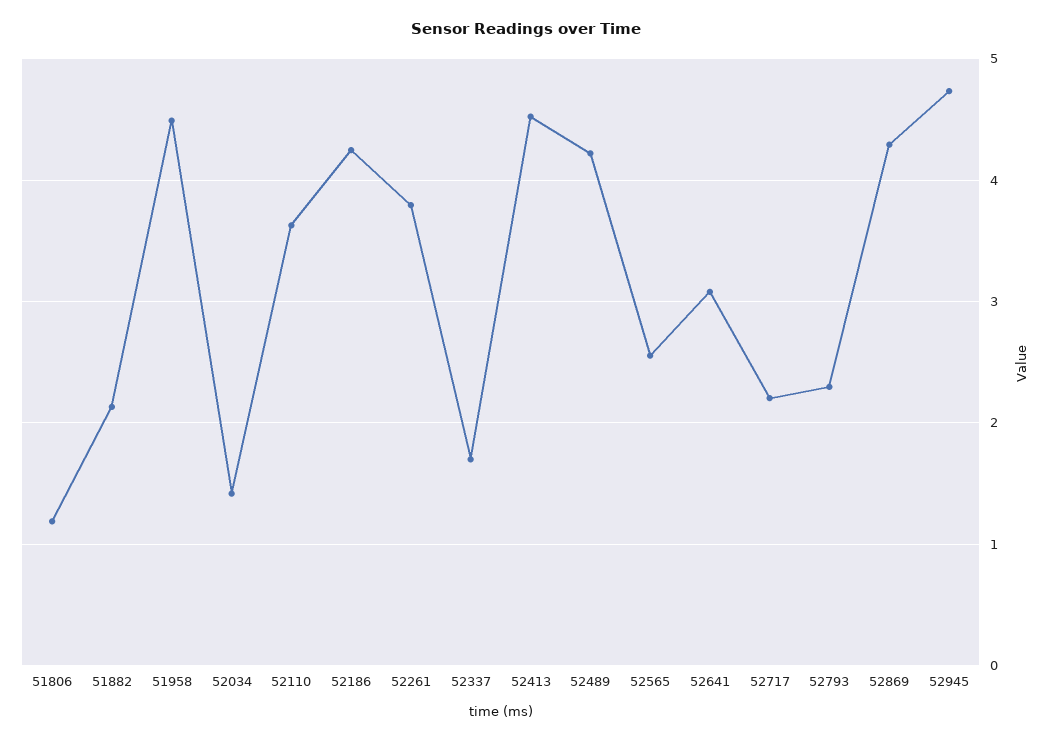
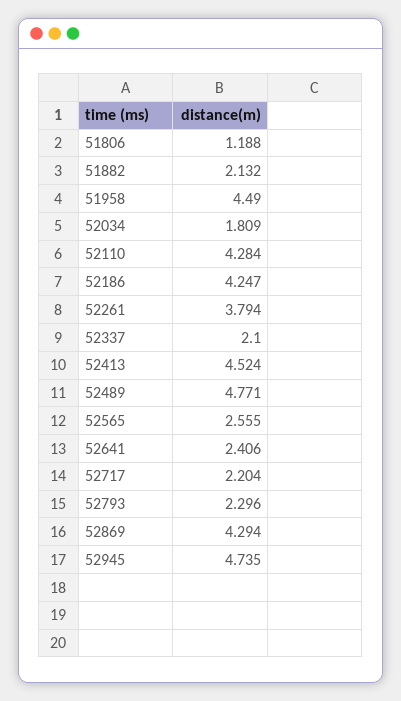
52034: 1.4 -> 1.809
52110: 3.6 -> 4.284
52337: 1.7 -> 2.1
52489: 4.2 -> 4.771
52641: 3.1 -> 2.406

